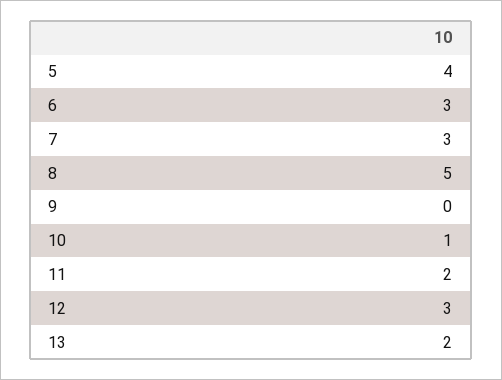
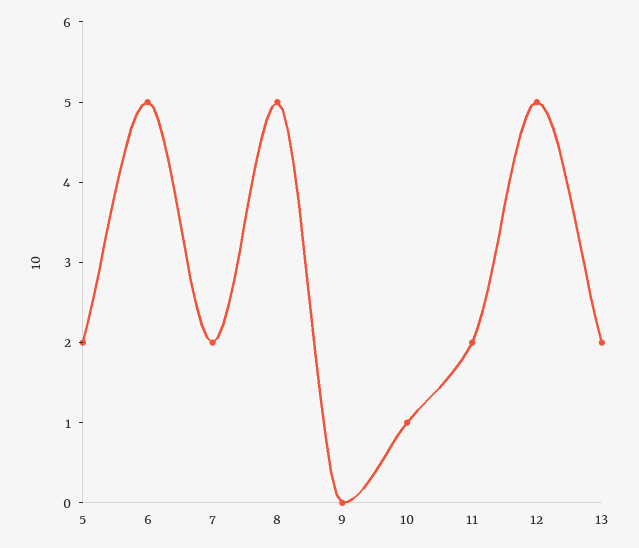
5: 4 -> 2
6: 3 -> 5
7: 3 -> 2
12: 3 -> 5

